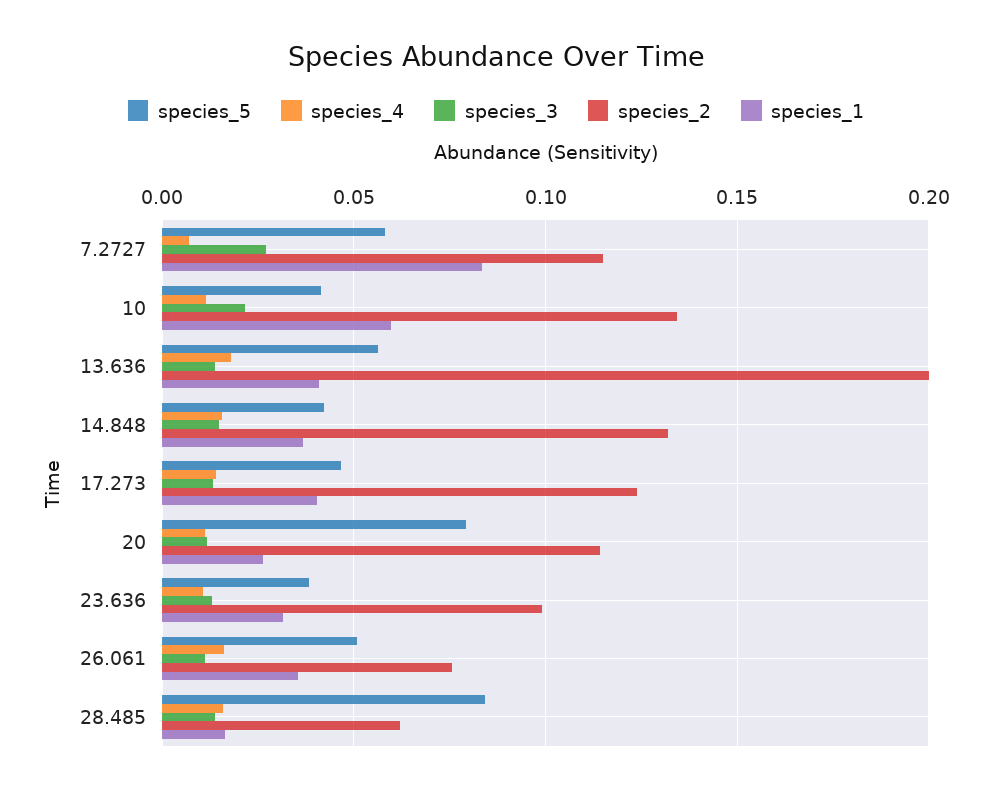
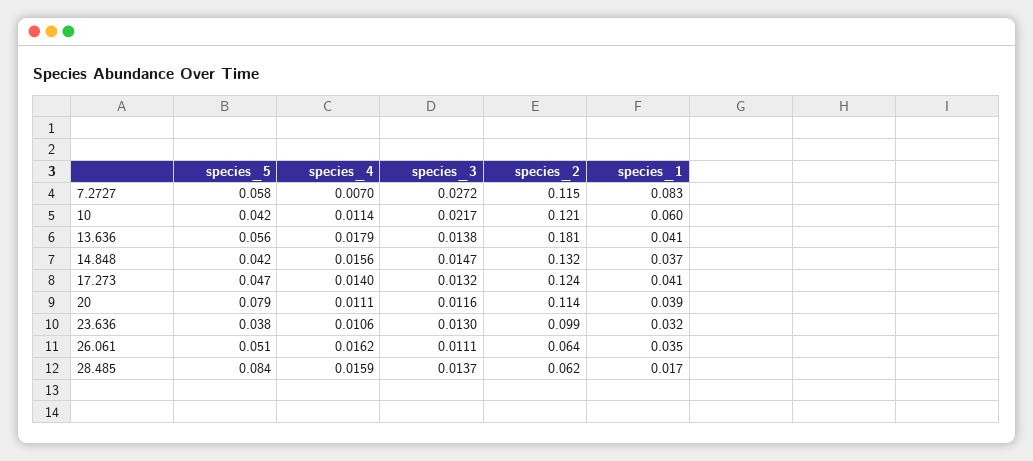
species_2, 10: 0.135 -> 0.121
species_2, 13.636: 0.2 -> 0.181
species_1, 20: 0.025 -> 0.039
species_2, 26.061: 0.075 -> 0.064

